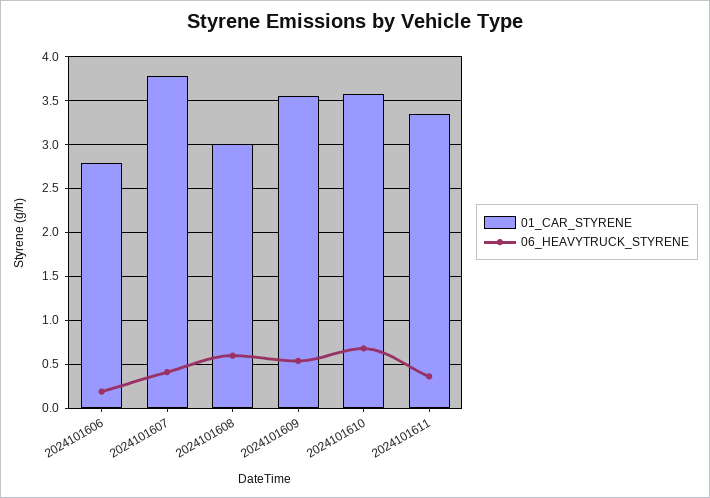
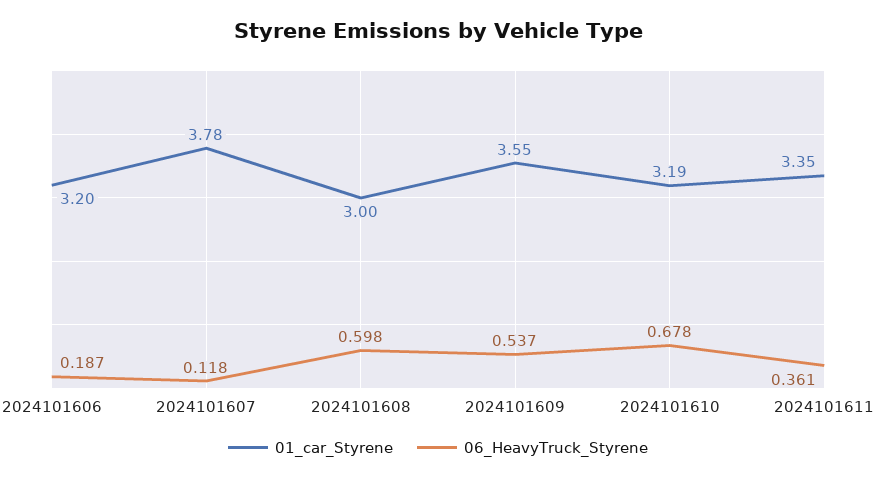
01_CAR_STYRENE, 2024101606: 2.8 -> 3.2
06_HEAVYTRUCK_STYRENE, 2024101607: 0.4 -> 0.118
01_CAR_STYRENE, 2024101610: 3.6 -> 3.19

